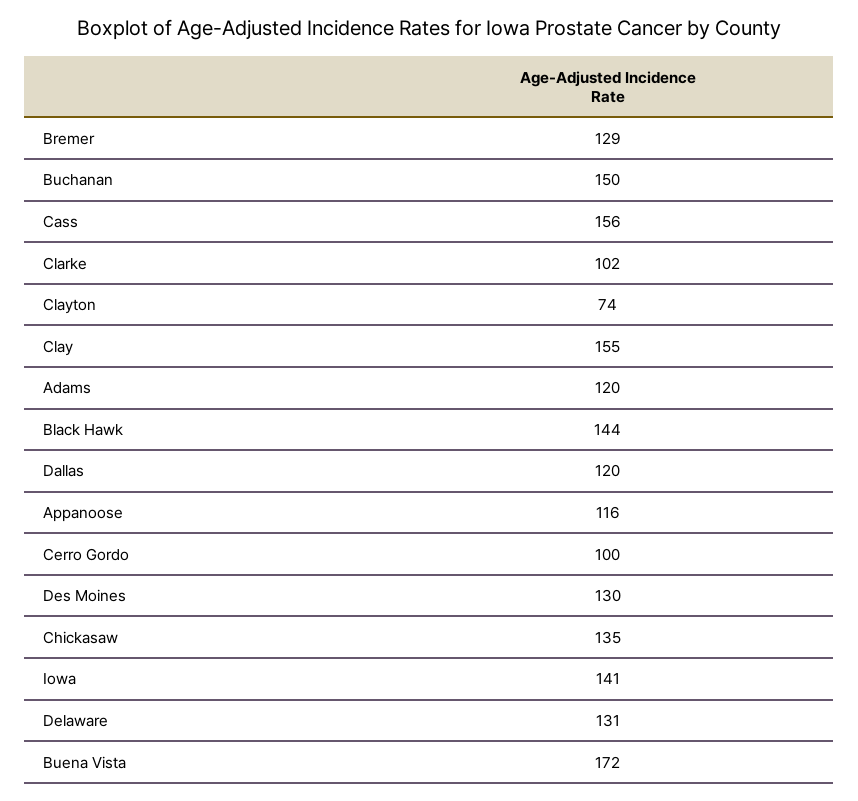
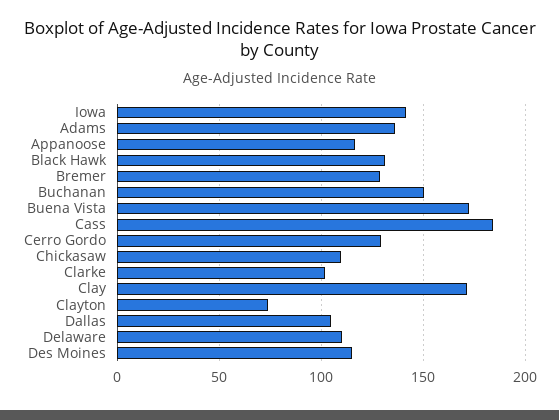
Cass: 156 -> 185
Clay: 155 -> 170
Adams: 120 -> 135
Black Hawk: 144 -> 130
Dallas: 120 -> 105
Cerro Gordo: 100 -> 130
Des Moines: 130 -> 115
Chickasaw: 135 -> 110
Delaware: 131 -> 110

